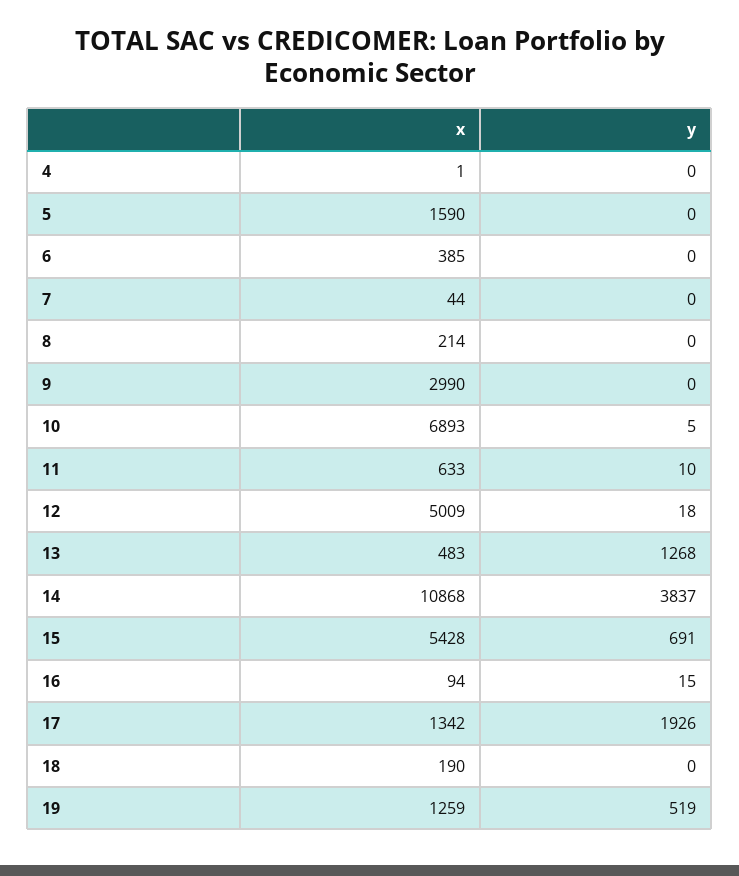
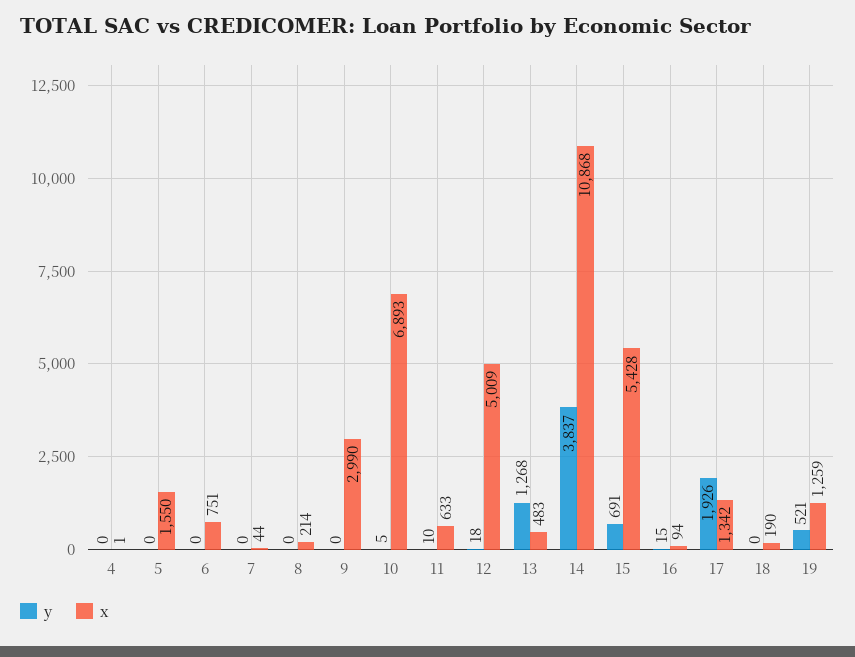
x, 5: 1590 -> 1550
x, 6: 385 -> 751
y, 19: 519 -> 521

